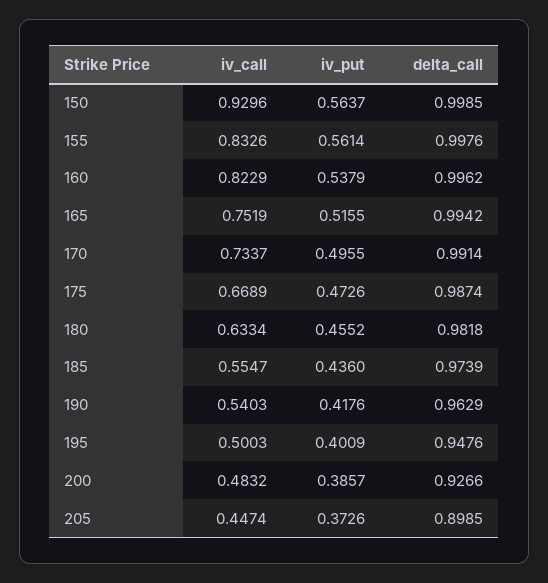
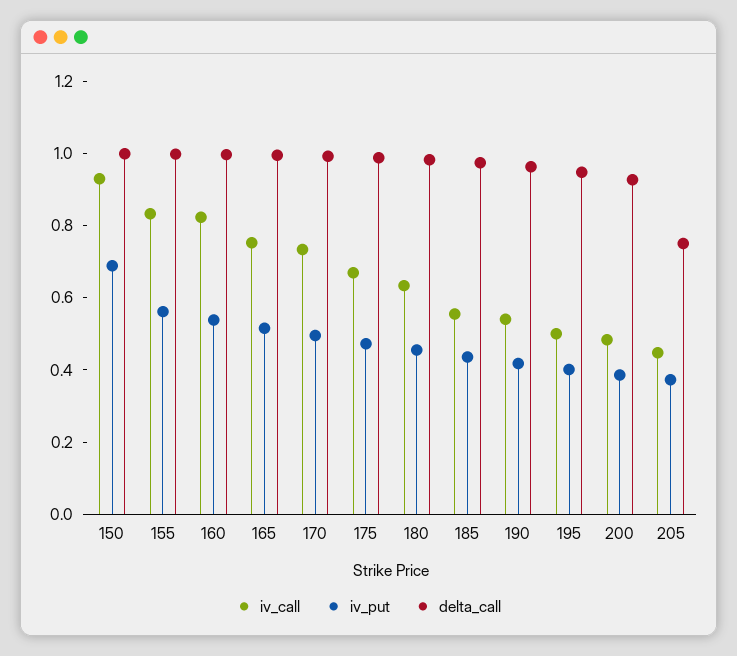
iv_put, 150: 0.5637 -> 0.7
delta_call, 205: 0.8985 -> 0.75

